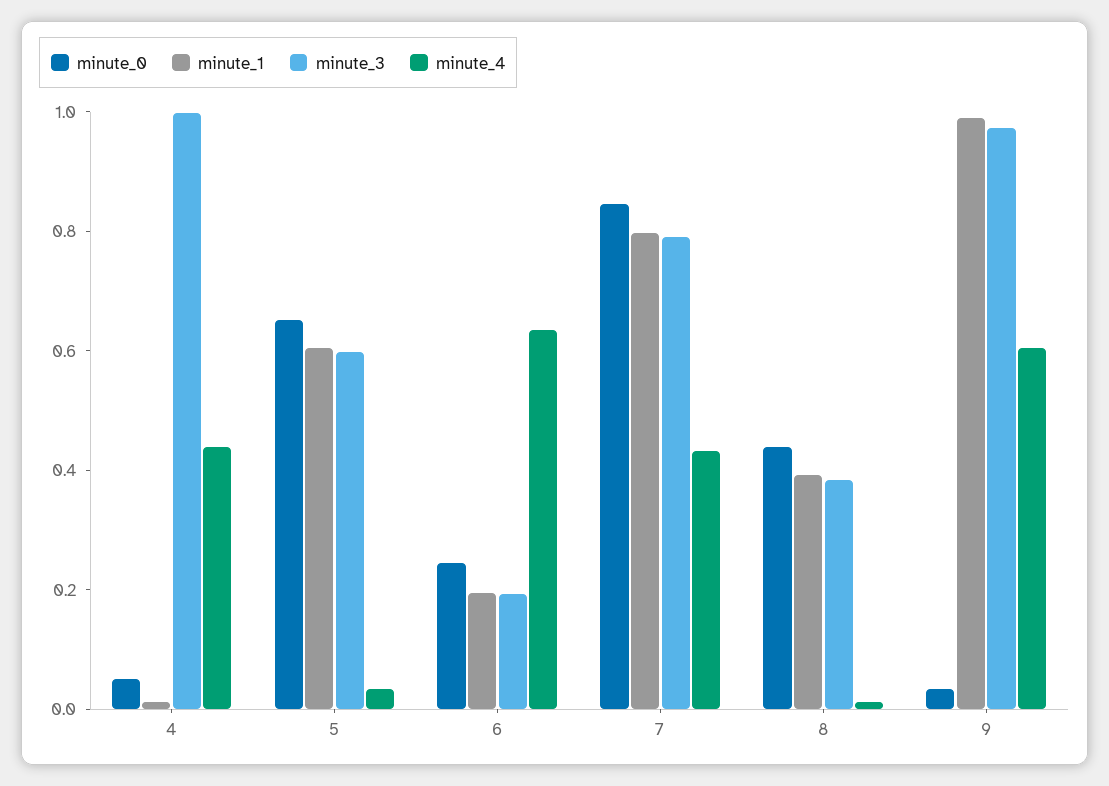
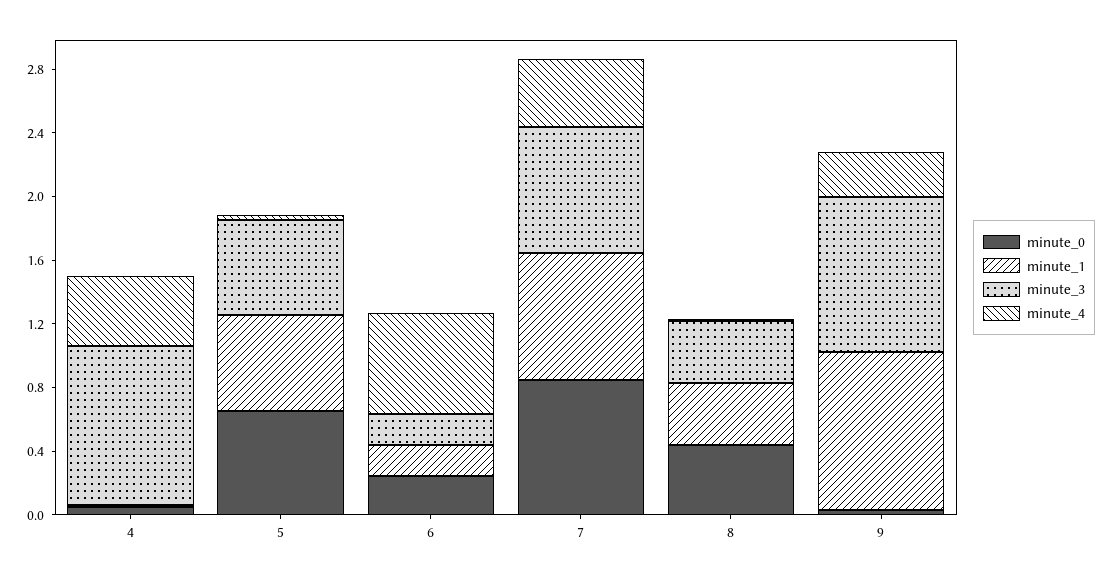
minute_4, 9: 0.6 -> 0.3

